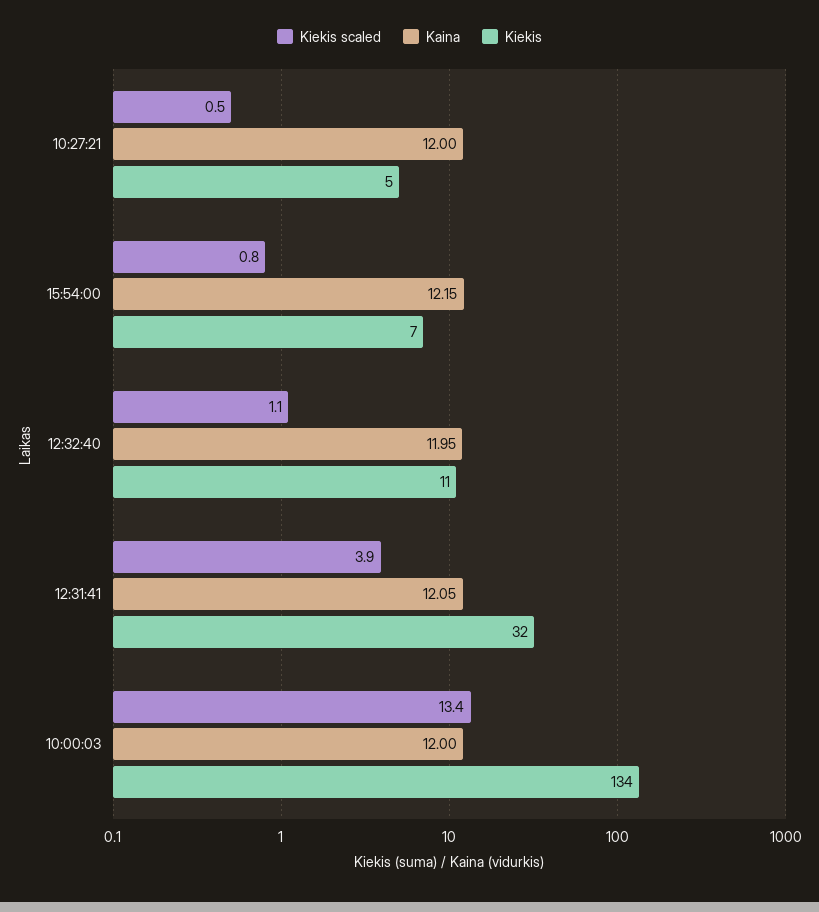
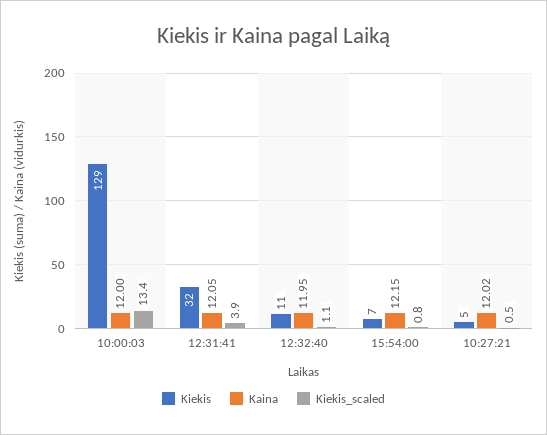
Kaina, 10:27:21: 12 -> 12.02
Kiekis, 10:00:03: 134 -> 129

